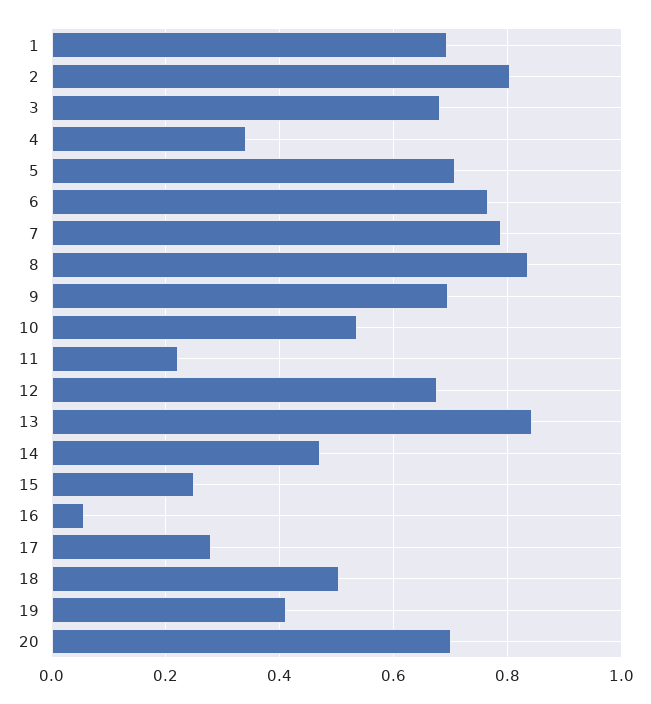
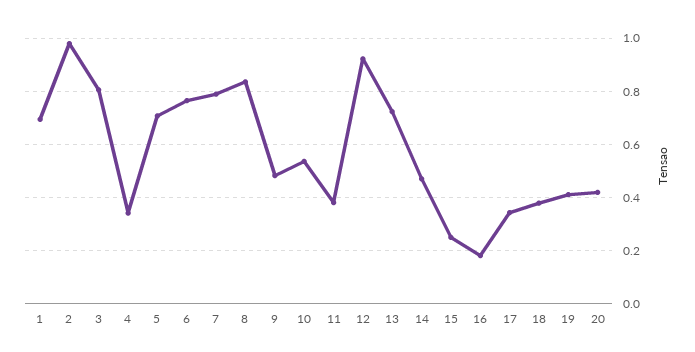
2: 0.8 -> 0.975
3: 0.68 -> 0.8
9: 0.7 -> 0.475
11: 0.22 -> 0.375
12: 0.68 -> 0.925
13: 0.84 -> 0.725
16: 0.06 -> 0.175
17: 0.28 -> 0.35
18: 0.5 -> 0.375
20: 0.7 -> 0.425

